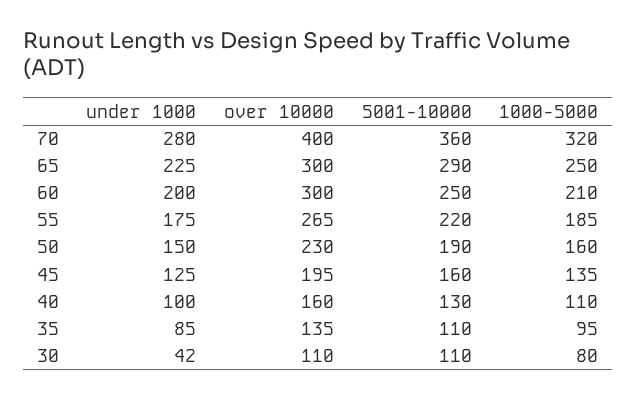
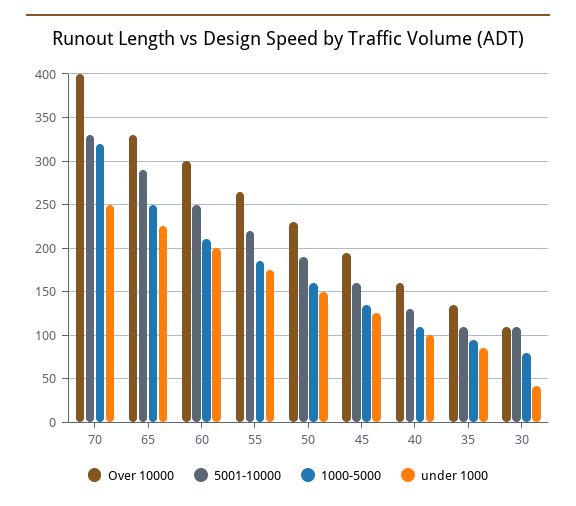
under 1000, 70: 280 -> 250
5001-10000, 70: 360 -> 330
over 10000, 65: 300 -> 330

